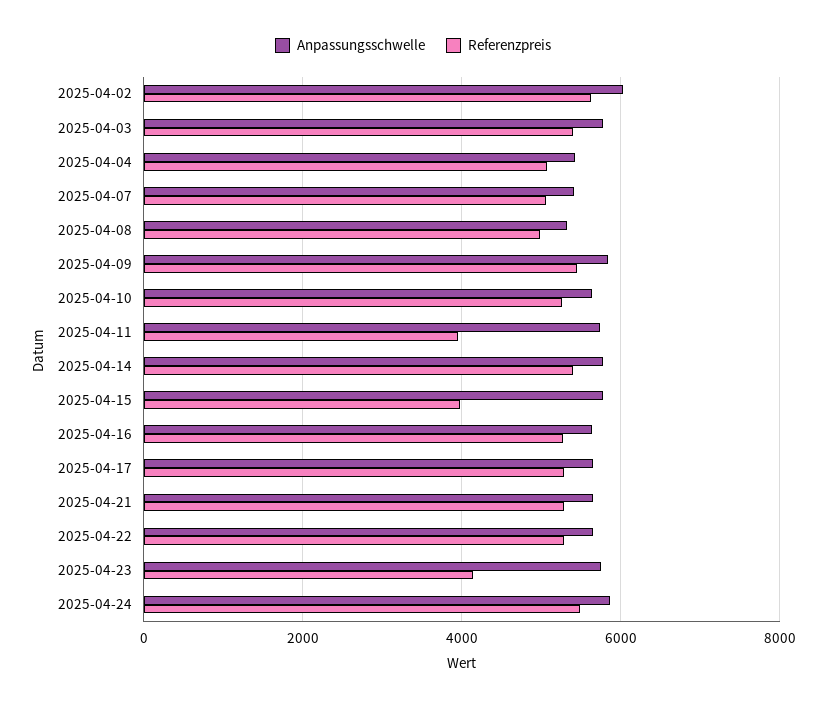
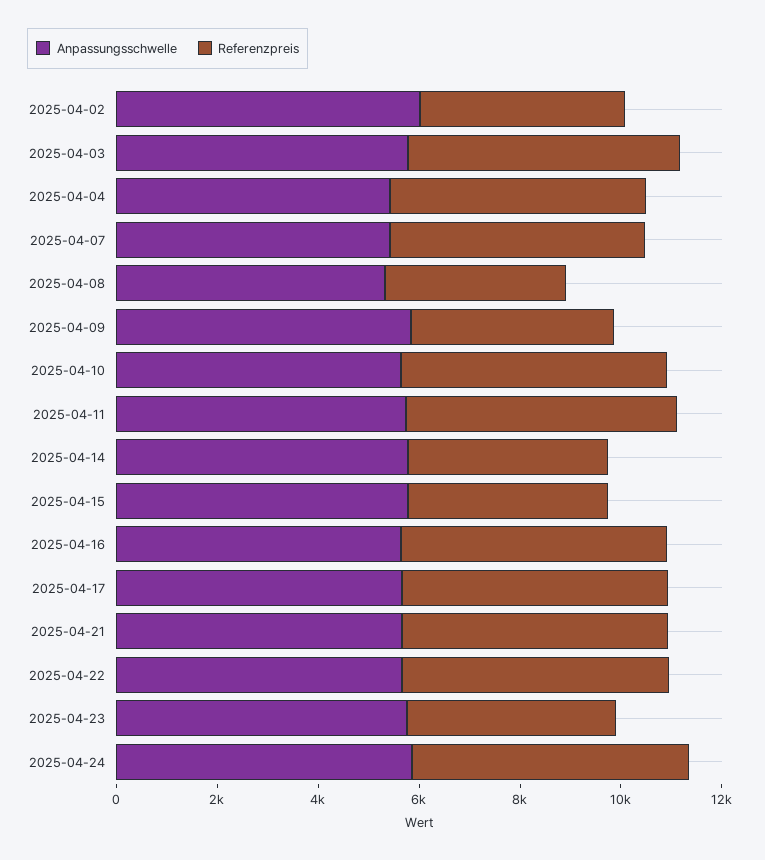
Referenzpreis, 2025-04-02: 5600 -> 4000
Referenzpreis, 2025-04-08: 5000 -> 3500
Referenzpreis, 2025-04-09: 5400 -> 4000
Referenzpreis, 2025-04-11: 4000 -> 5500
Referenzpreis, 2025-04-14: 5400 -> 4000

